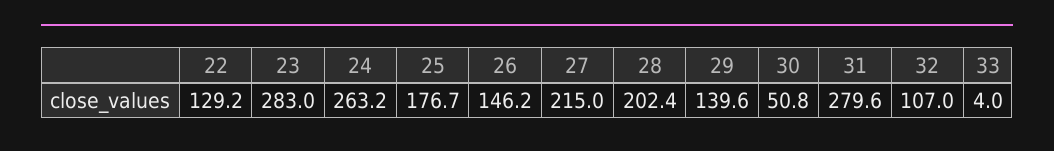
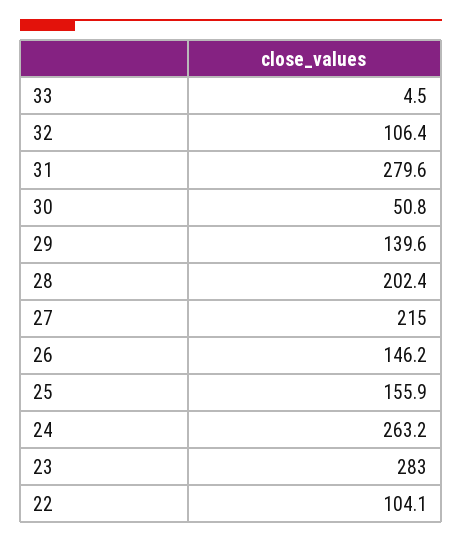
22: 129.2 -> 104.1
25: 176.7 -> 155.9
32: 107 -> 106.4
33: 4 -> 4.5

